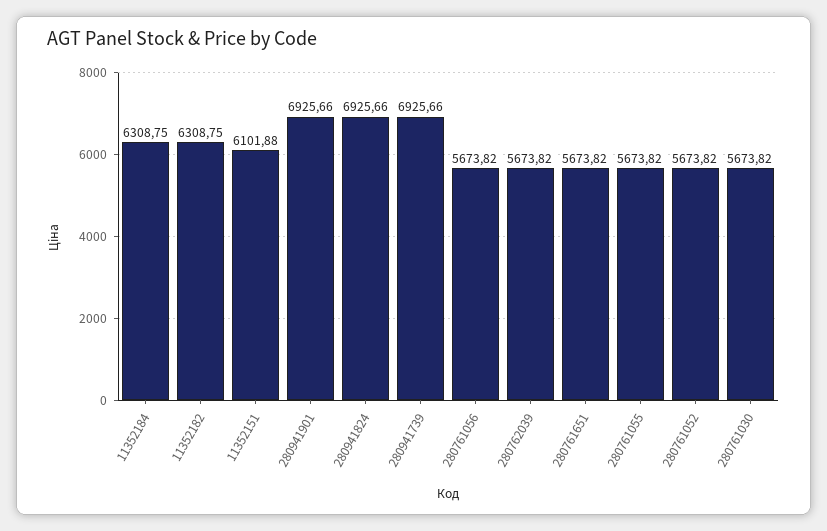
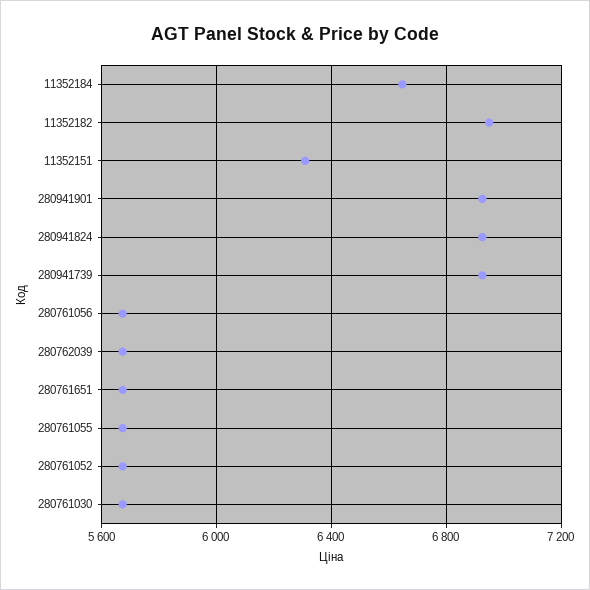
11352184: 6308.75 -> 6650
11352182: 6308.75 -> 6950
11352151: 6101.88 -> 6300

